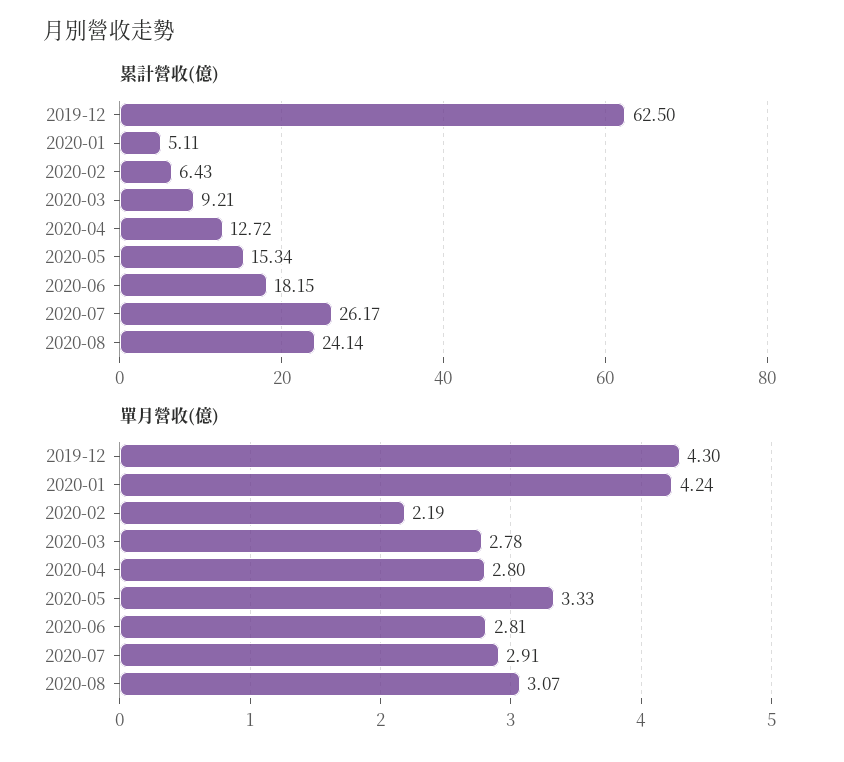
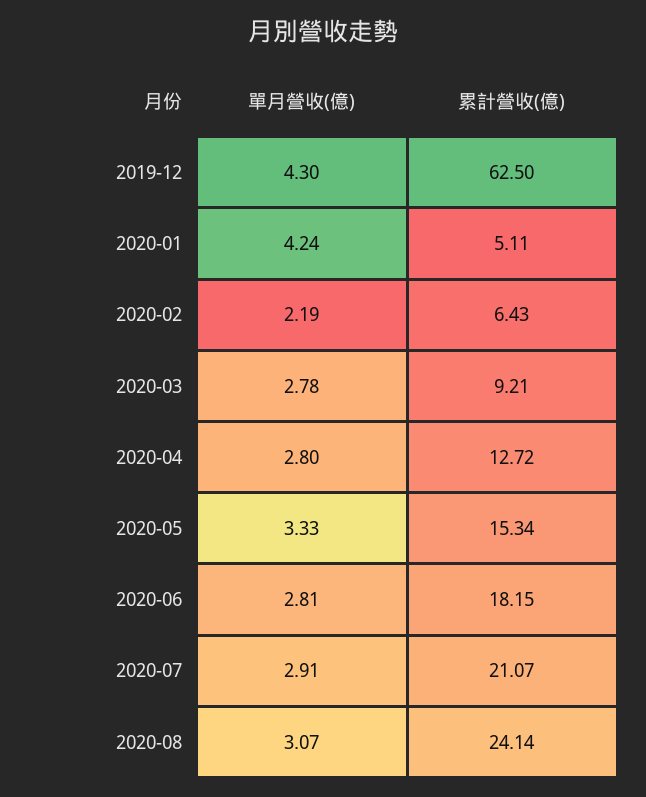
累計營收(億), 2020-07: 26.17 -> 21.07

